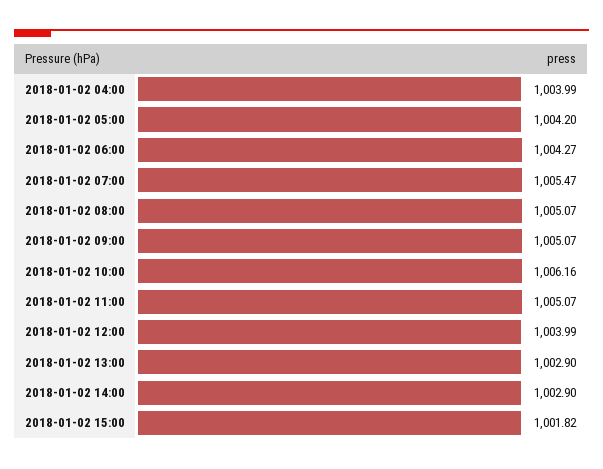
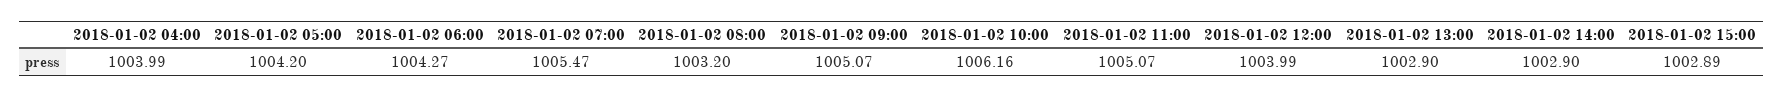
2018-01-02 08:00: 1005.07 -> 1003.2
2018-01-02 15:00: 1001.82 -> 1002.89

